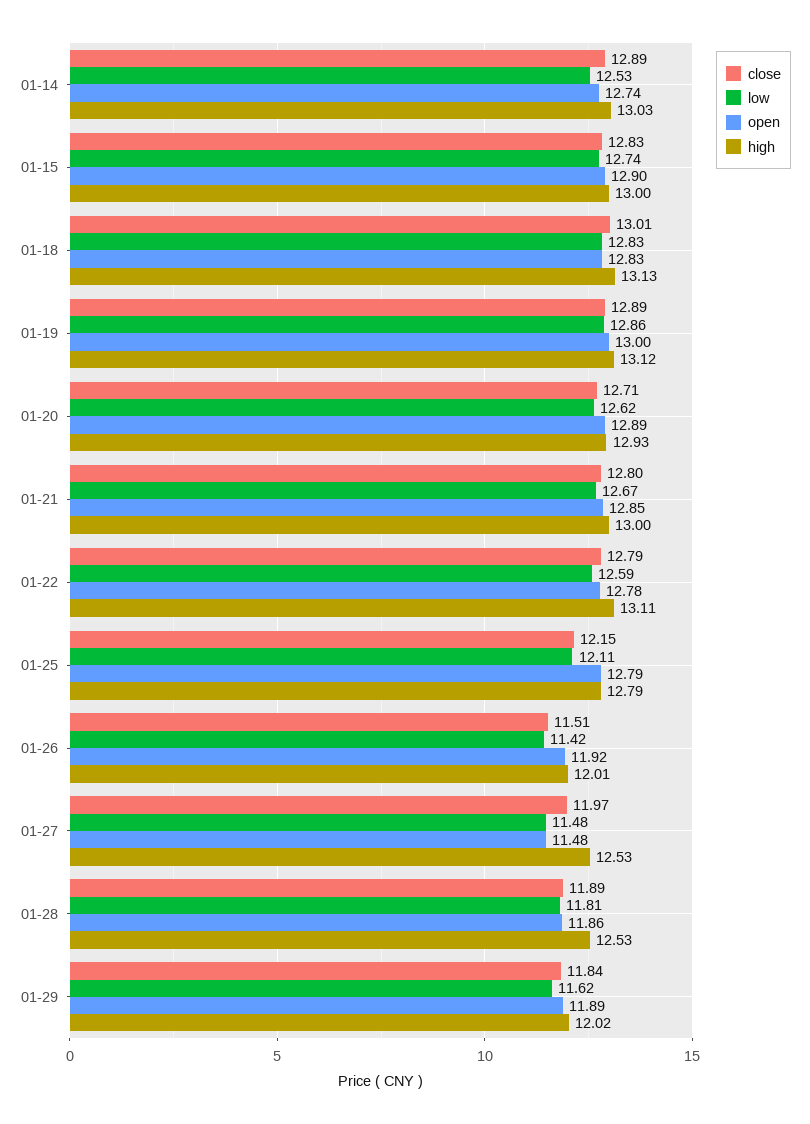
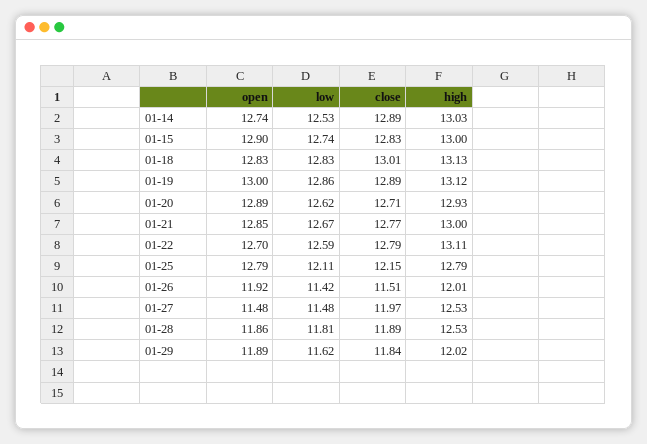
close, 01-21: 12.8 -> 12.77
open, 01-22: 12.78 -> 12.7

